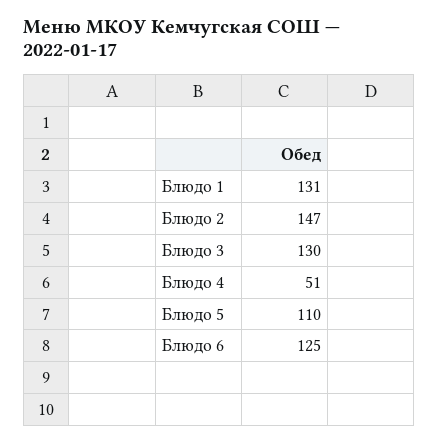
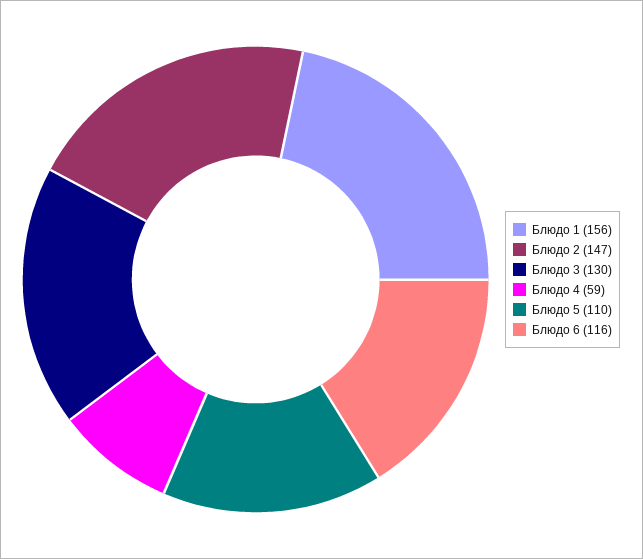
Блюдо 1: 131 -> 156
Блюдо 4: 51 -> 59
Блюдо 6: 125 -> 116

